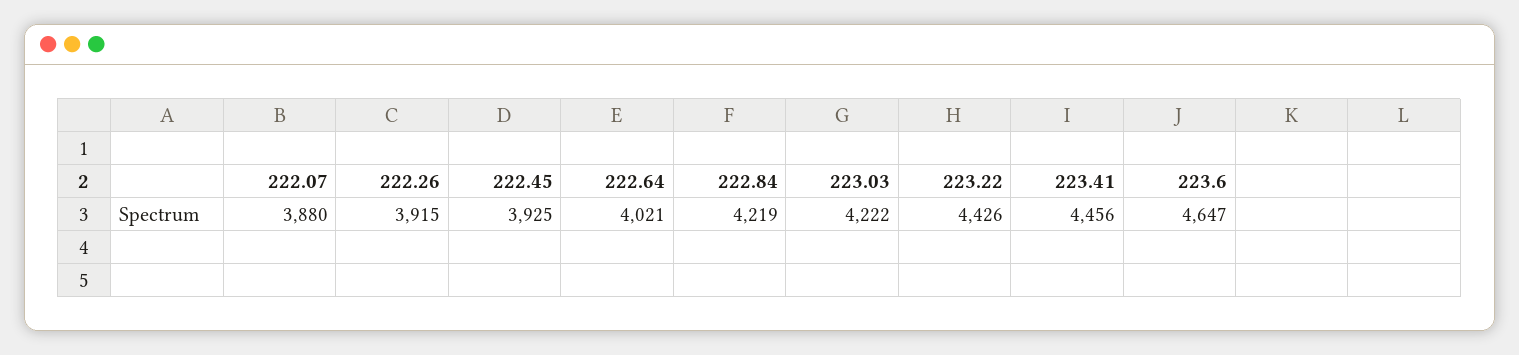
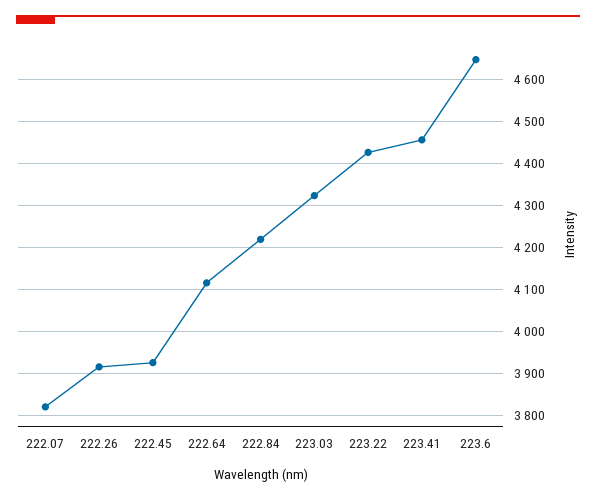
222.07: 3880 -> 3820
222.64: 4021 -> 4120
223.03: 4222 -> 4320

